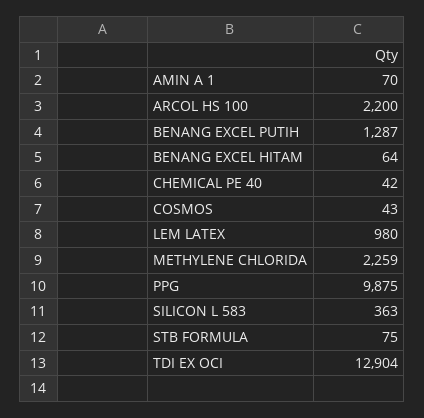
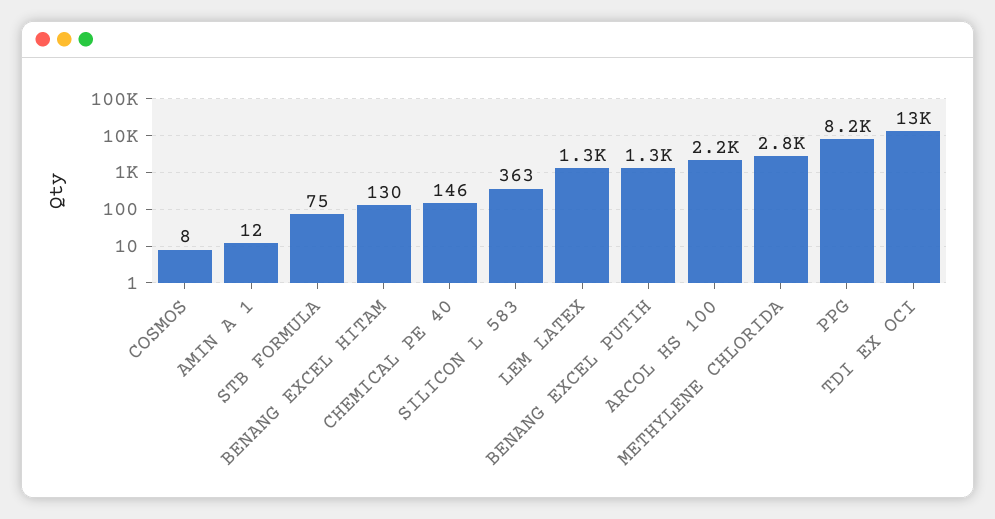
AMIN A 1: 70 -> 12
BENANG EXCEL HITAM: 64 -> 130
CHEMICAL PE 40: 42 -> 146
COSMOS: 43 -> 8
LEM LATEX: 980 -> 1300
METHYLENE CHLORIDA: 2259 -> 2800
PPG: 9875 -> 8200

